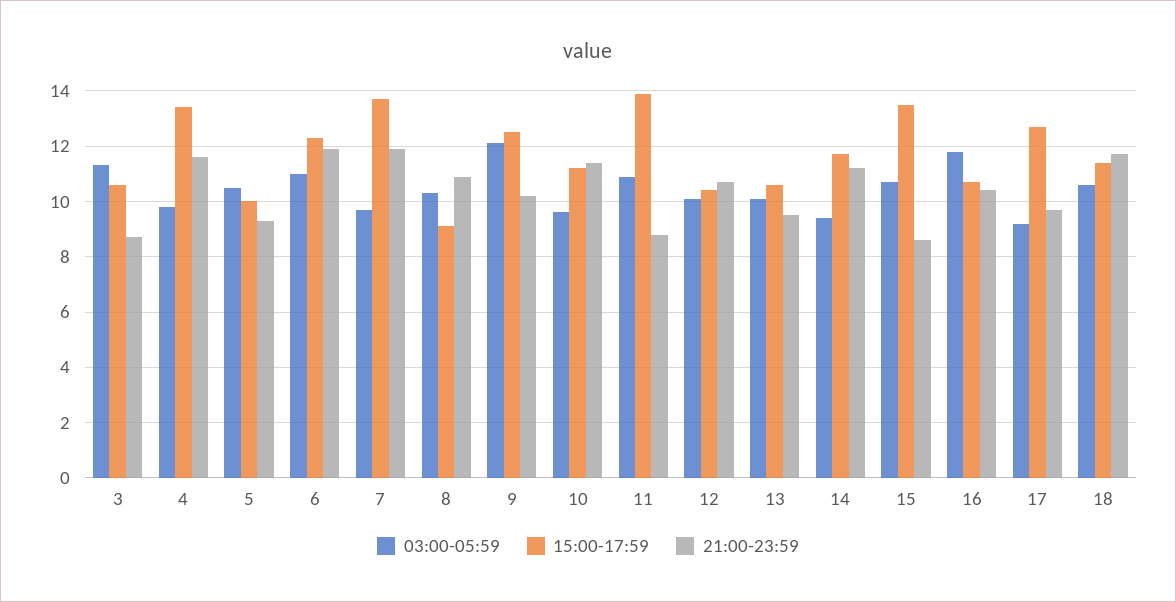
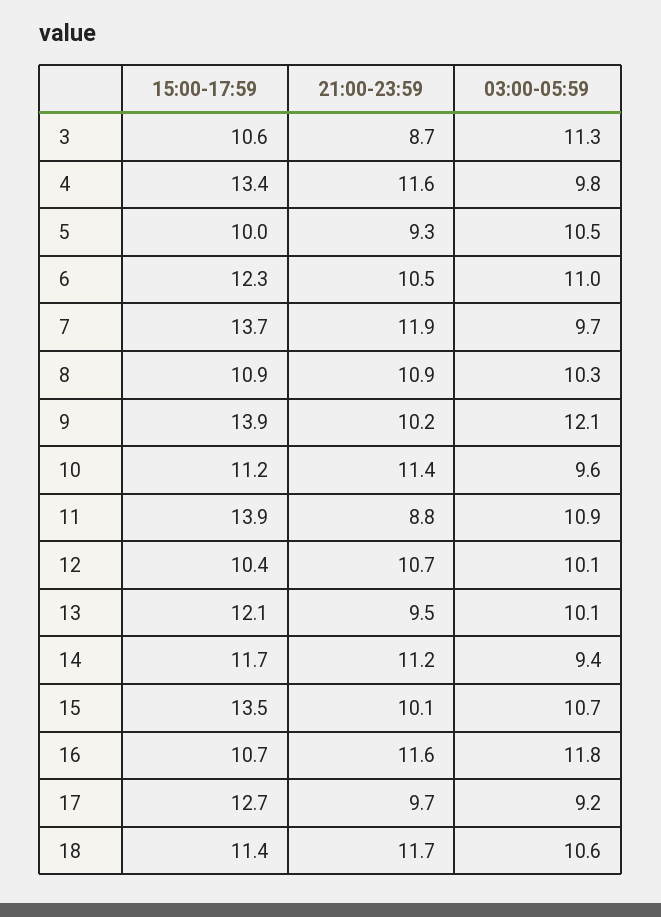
21:00-23:59, 6: 12 -> 10.5
15:00-17:59, 8: 9 -> 10.9
15:00-17:59, 9: 12.5 -> 13.9
15:00-17:59, 13: 10.5 -> 12.1
21:00-23:59, 15: 8.5 -> 10.1
21:00-23:59, 16: 10.5 -> 11.6

